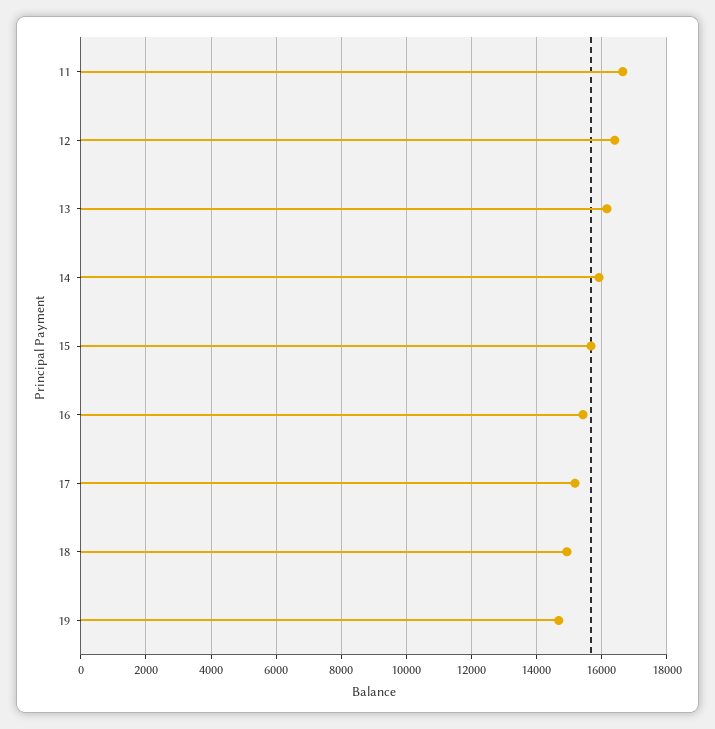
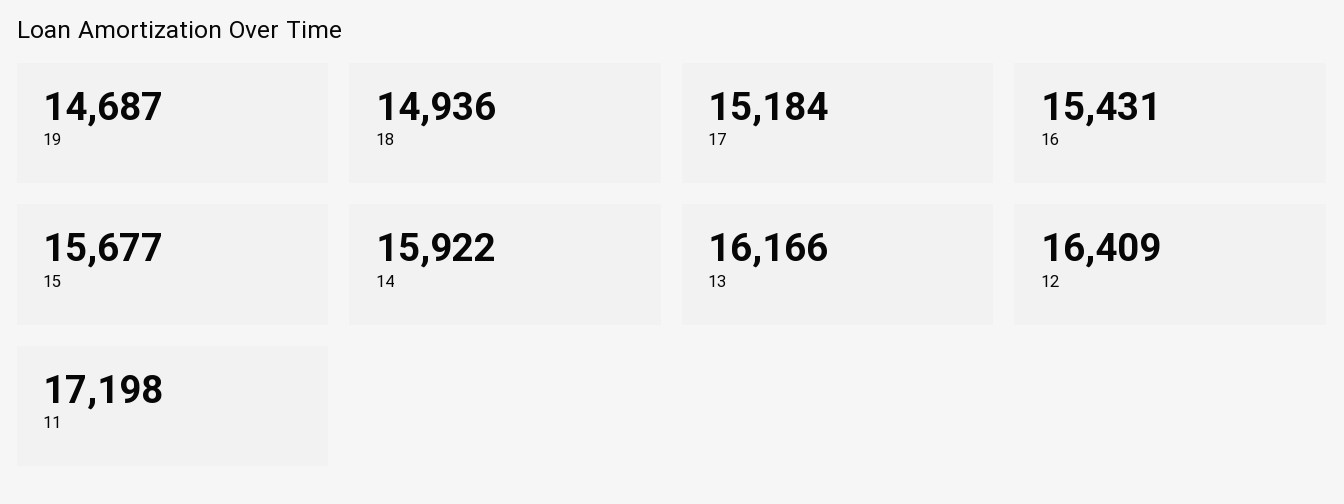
11: 16600 -> 17198

